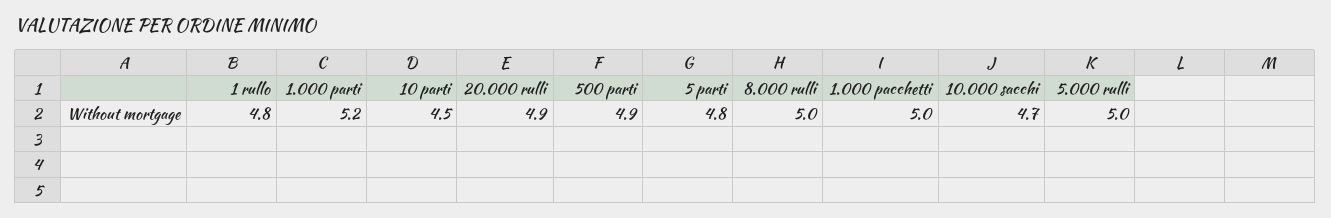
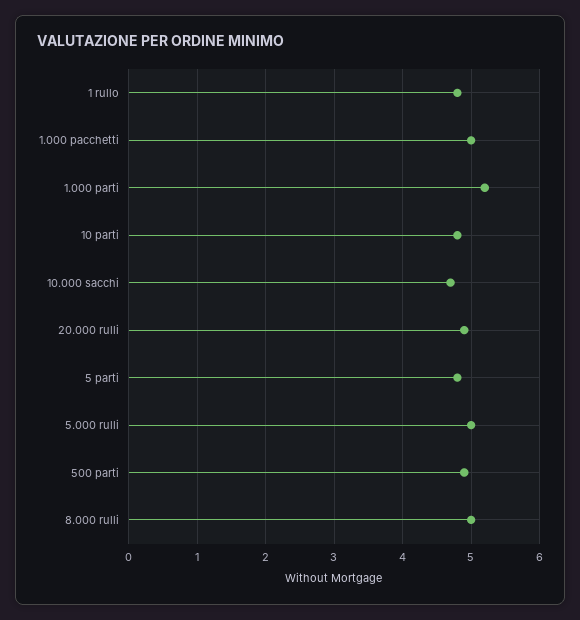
10 parti: 4.5 -> 4.8

